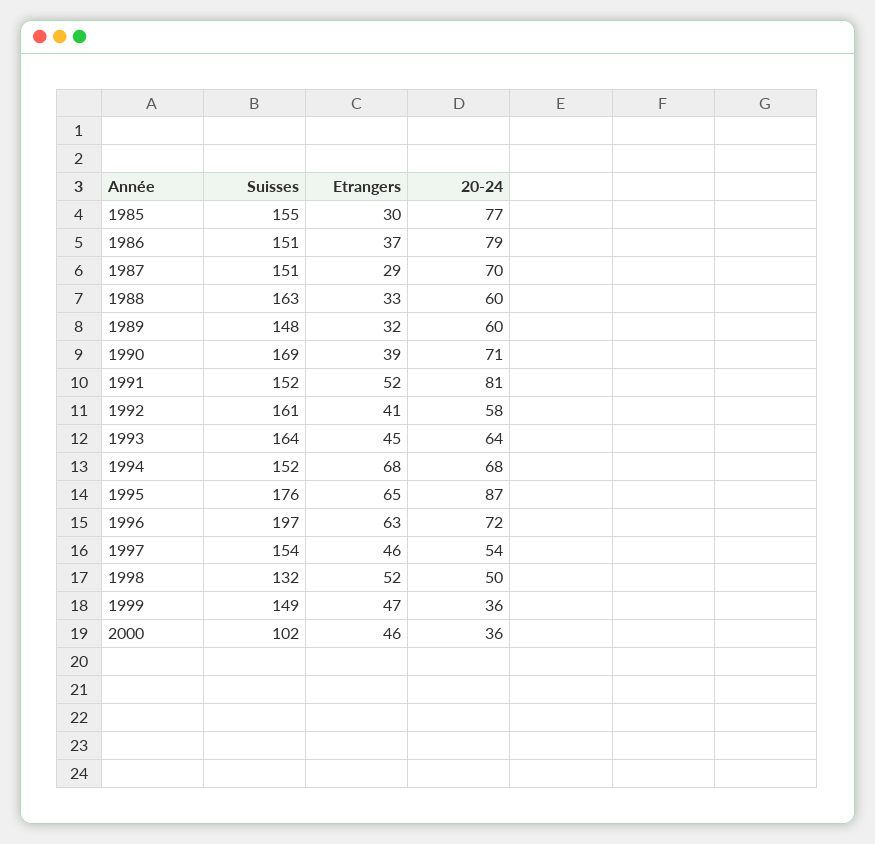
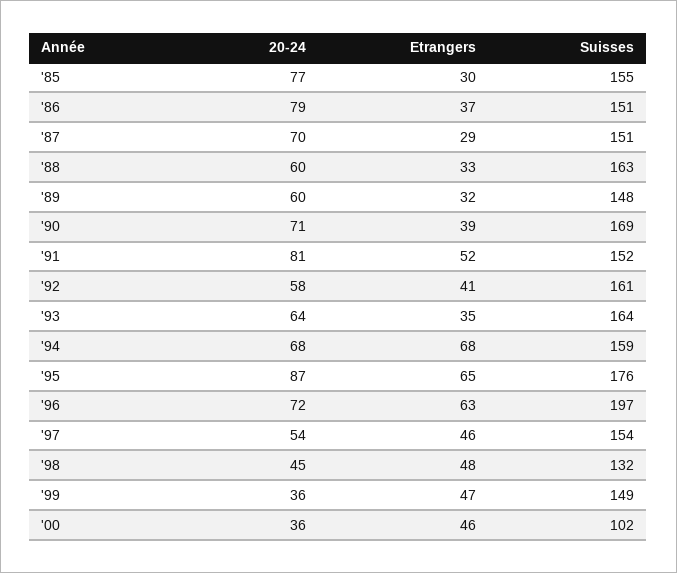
Etrangers, 1993: 45 -> 35
Suisses, 1994: 152 -> 159
Etrangers, 1998: 52 -> 48
20-24, 1998: 50 -> 45

